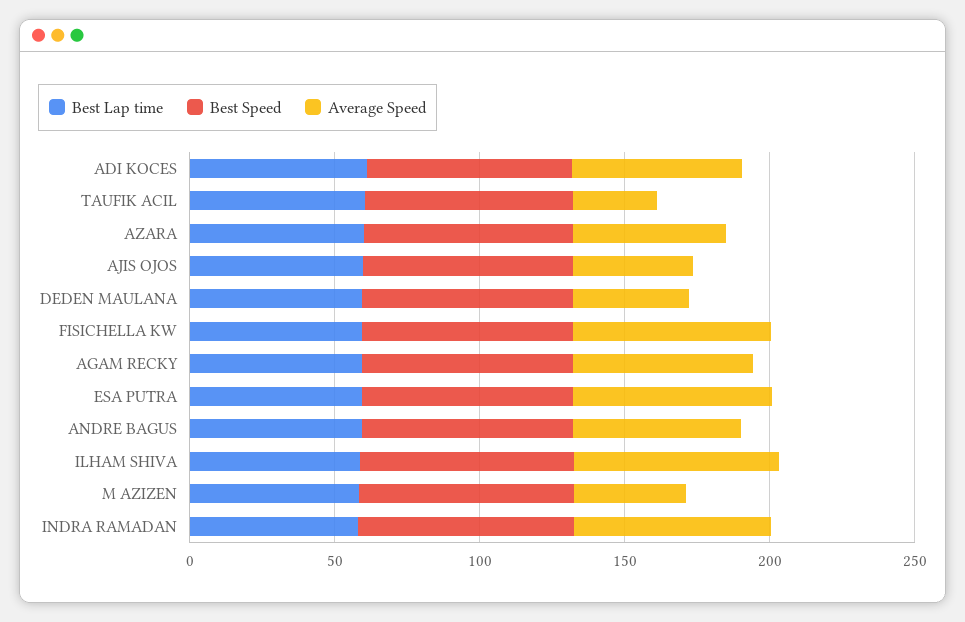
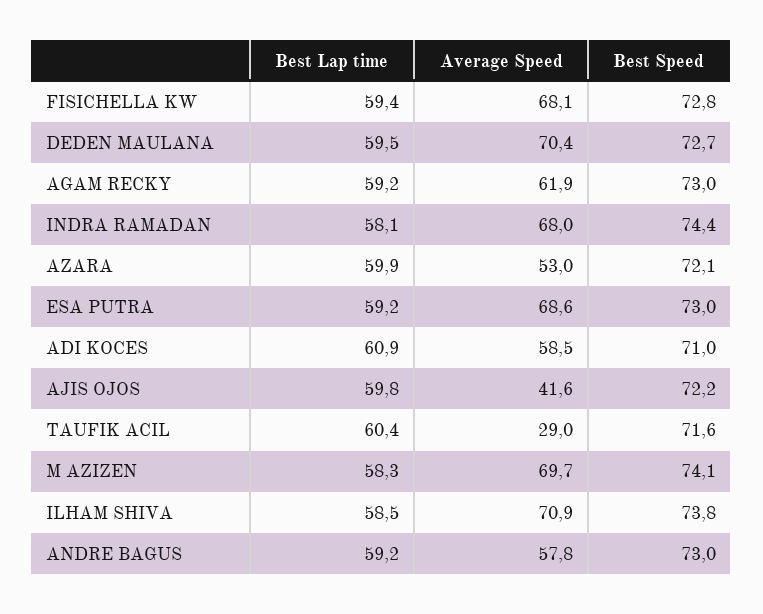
Average Speed, DEDEN MAULANA: 40 -> 70.4
Average Speed, M AZIZEN: 40 -> 69.7

